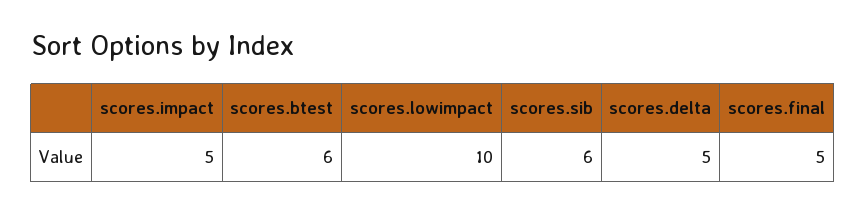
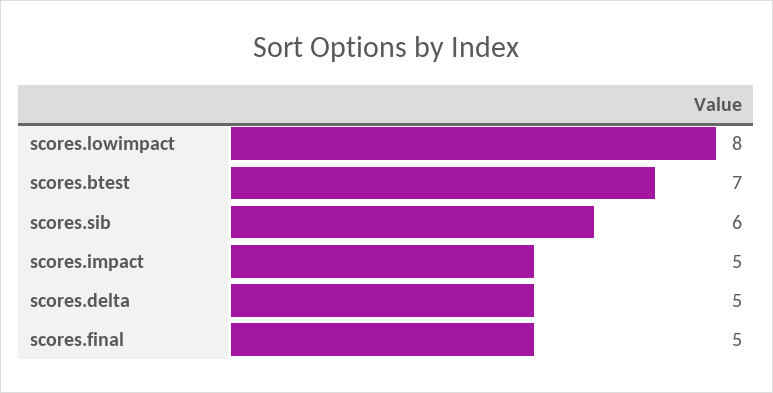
scores.btest: 6 -> 7
scores.lowimpact: 10 -> 8

